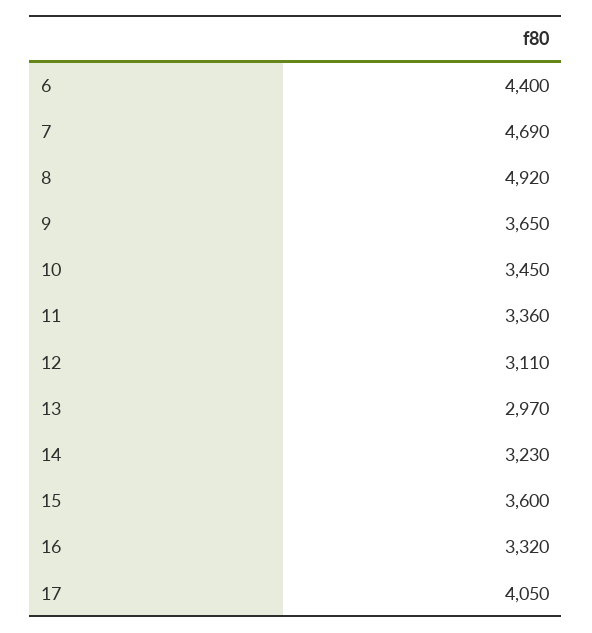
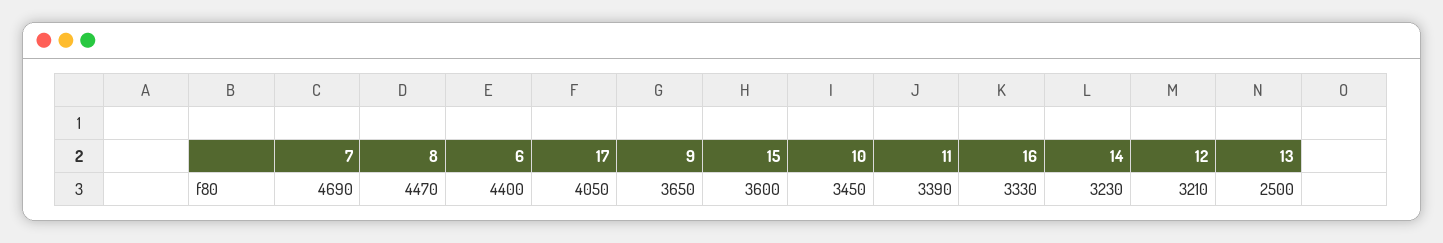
8: 4920 -> 4470
11: 3360 -> 3390
12: 3110 -> 3210
13: 2970 -> 2500
16: 3320 -> 3330

